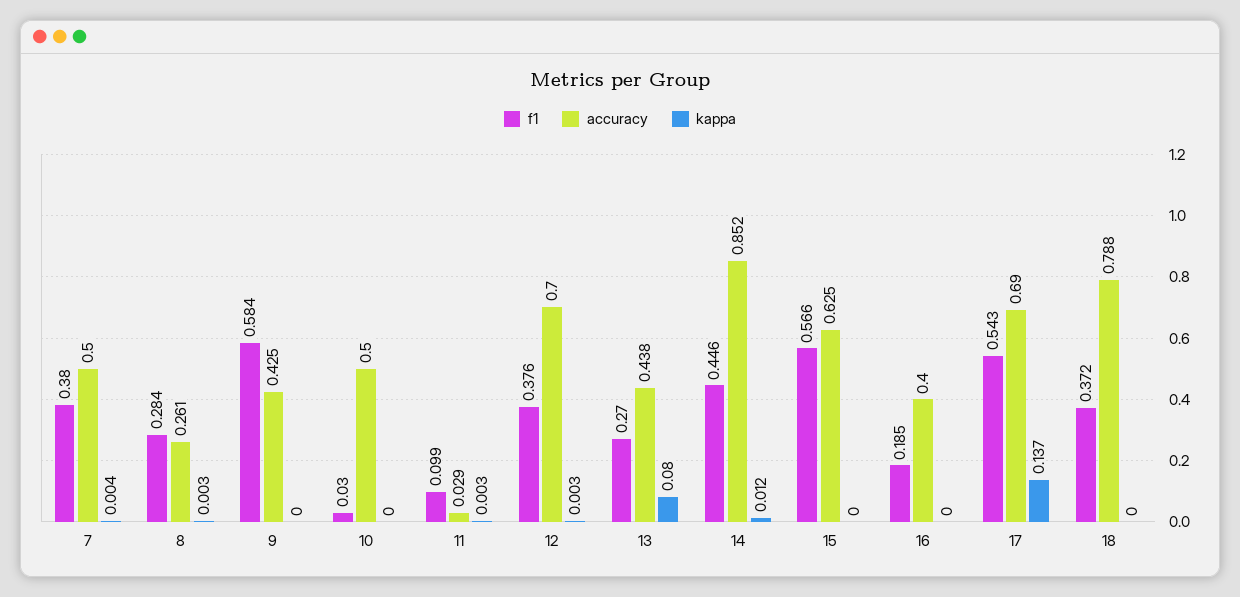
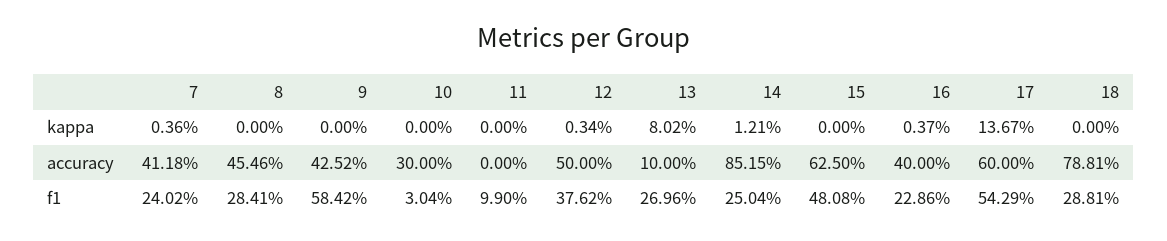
f1, 7: 0.38 -> 0.2402
accuracy, 7: 0.5 -> 0.4118
accuracy, 8: 0.261 -> 0.4546
kappa, 8: 0.003 -> 0
accuracy, 10: 0.5 -> 0.3
accuracy, 11: 0.029 -> 0
kappa, 11: 0.003 -> 0
accuracy, 12: 0.7 -> 0.5
accuracy, 13: 0.438 -> 0.1
f1, 14: 0.446 -> 0.2504
f1, 15: 0.566 -> 0.4808
f1, 16: 0.185 -> 0.2286
kappa, 16: 0 -> 0.0037
accuracy, 17: 0.69 -> 0.6
f1, 18: 0.372 -> 0.2881

